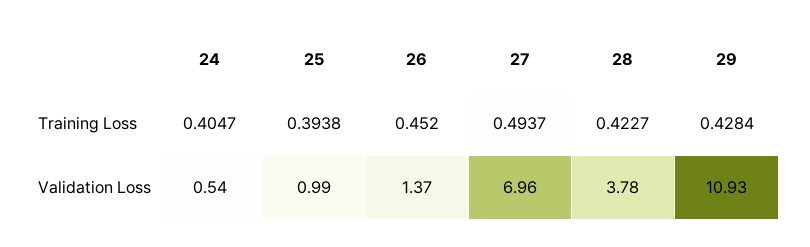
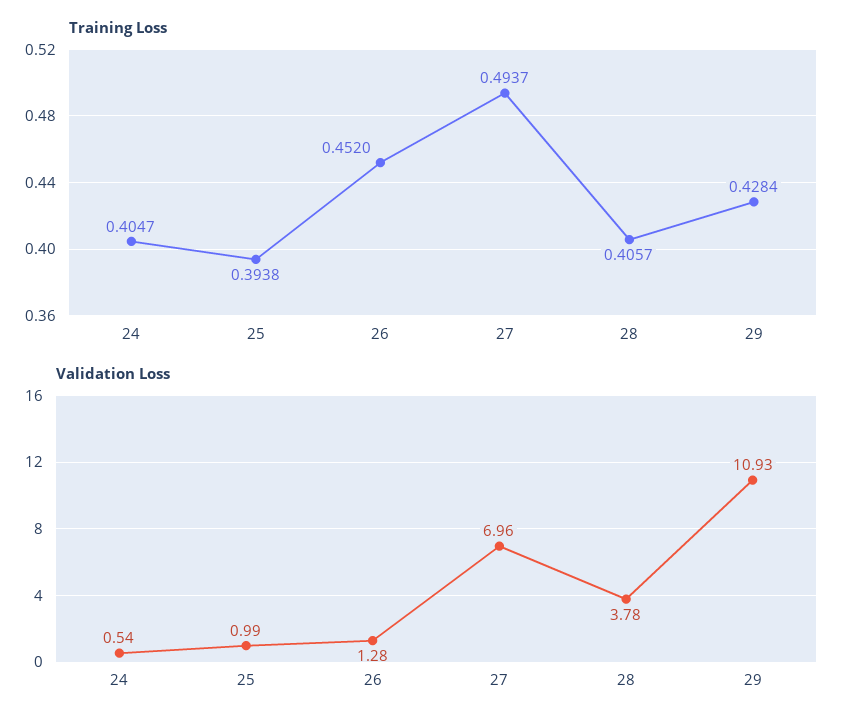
Training Loss, 28: 0.4227 -> 0.4057
Validation Loss, 26: 1.37 -> 1.28

